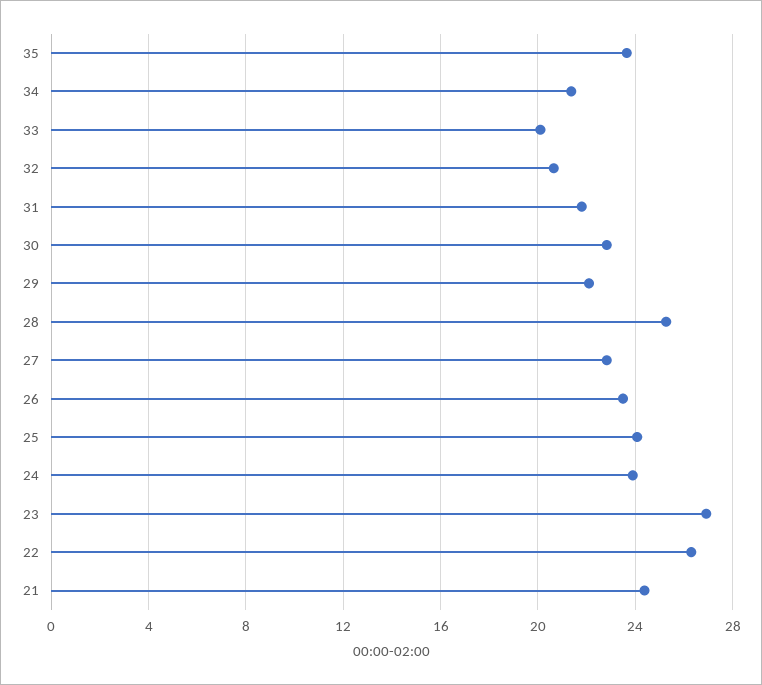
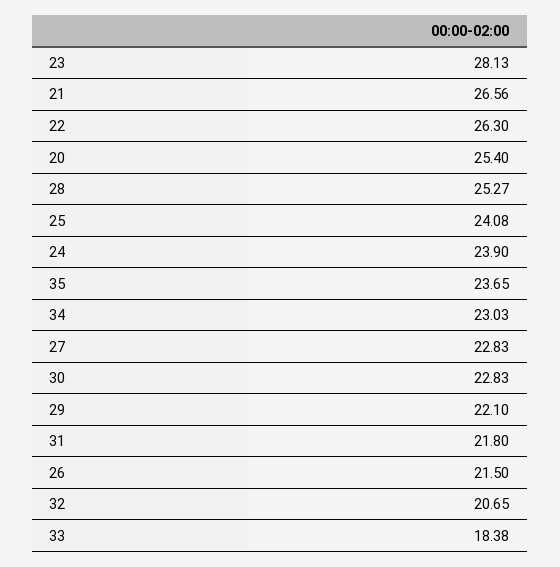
34: 21.5 -> 23.03
33: 20 -> 18.38
26: 23.5 -> 21.5
23: 27 -> 28.13
21: 24.5 -> 26.56
20: none -> 25.4

